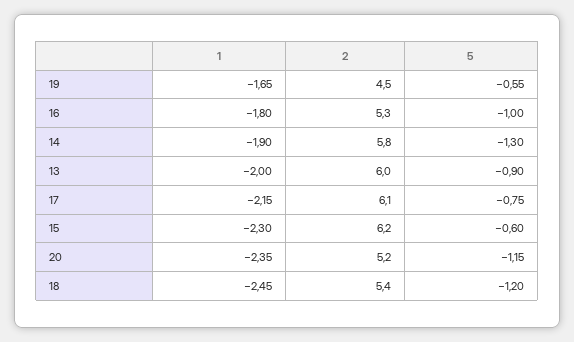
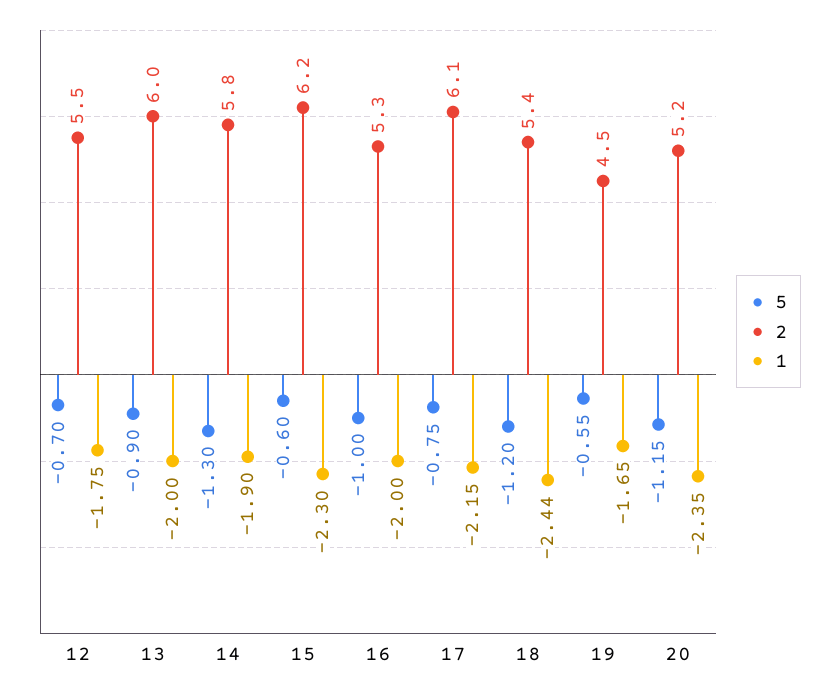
1, 16: -1.8 -> -2
1, 18: -2.45 -> -2.44
5, 12: none -> -0.7
2, 12: none -> 5.5
1, 12: none -> -1.75

